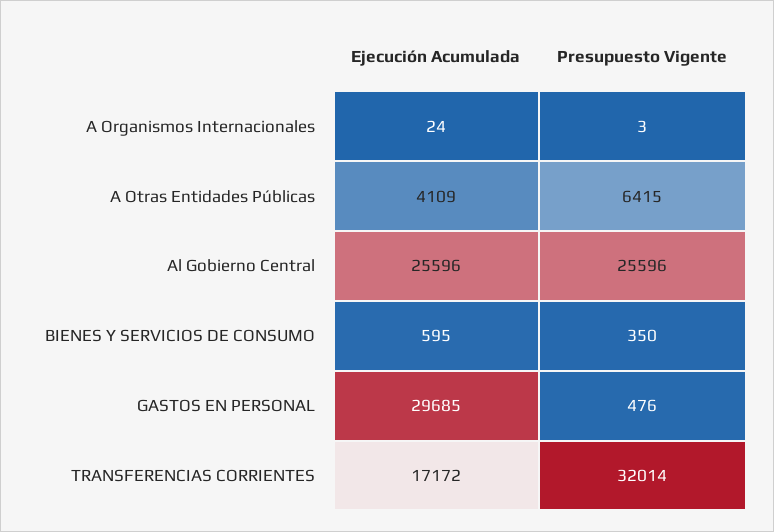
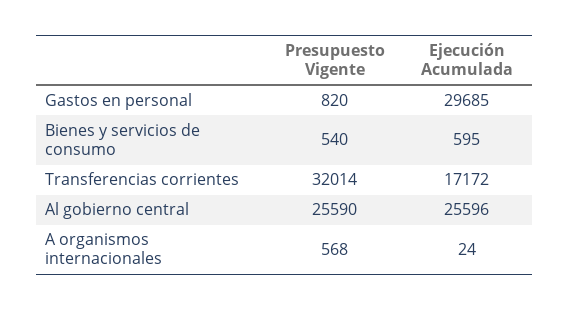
Presupuesto Vigente, A Organismos Internacionales: 3 -> 568
Ejecución Acumulada, A Otras Entidades Públicas: 4109 -> none
Presupuesto Vigente, A Otras Entidades Públicas: 6415 -> none
Presupuesto Vigente, Al Gobierno Central: 25596 -> 25590
Presupuesto Vigente, BIENES Y SERVICIOS DE CONSUMO: 350 -> 540
Presupuesto Vigente, GASTOS EN PERSONAL: 476 -> 820

